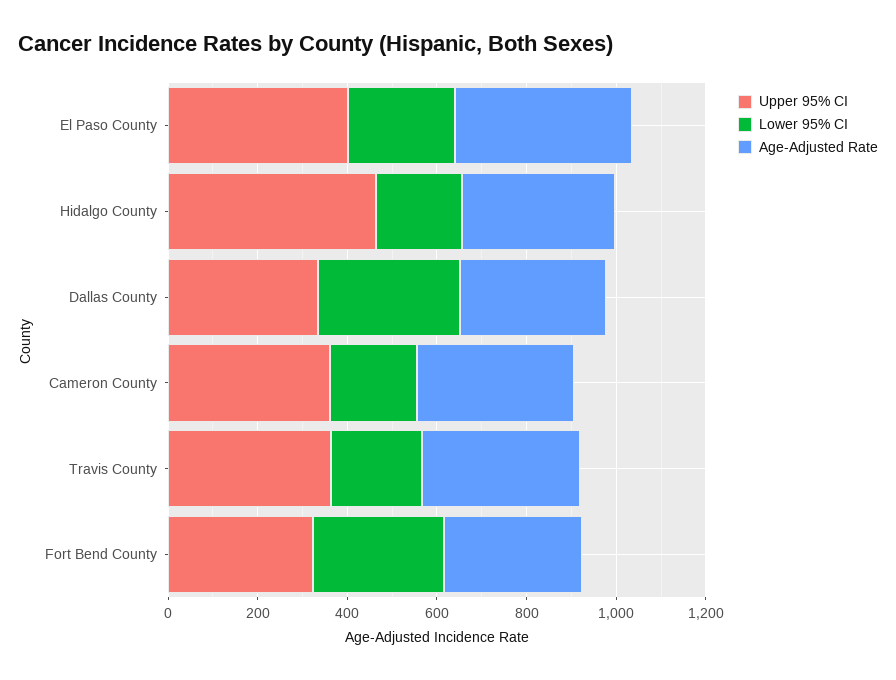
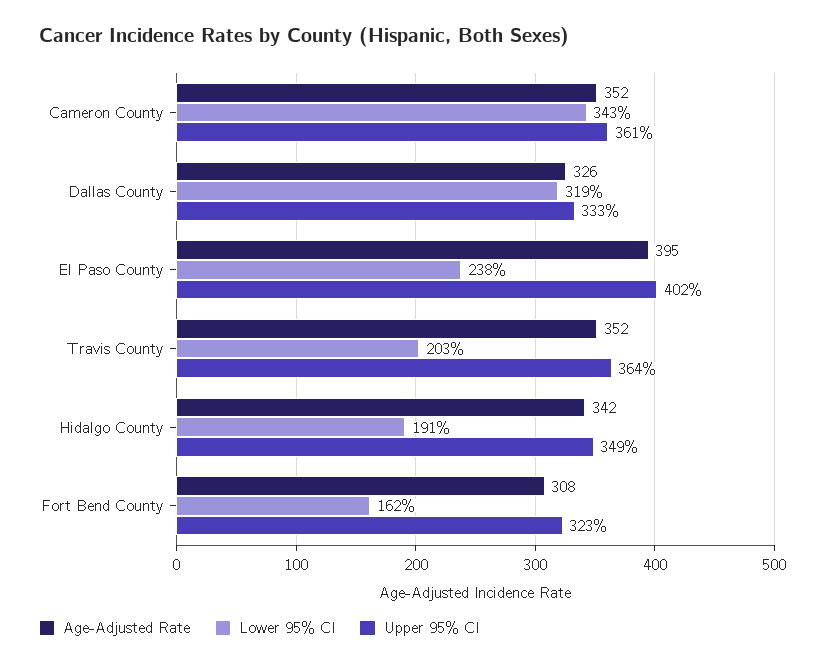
Upper 95% CI, Hidalgo County: 450 -> 349
Lower 95% CI, Cameron County: 200 -> 343
Lower 95% CI, Fort Bend County: 300 -> 162

